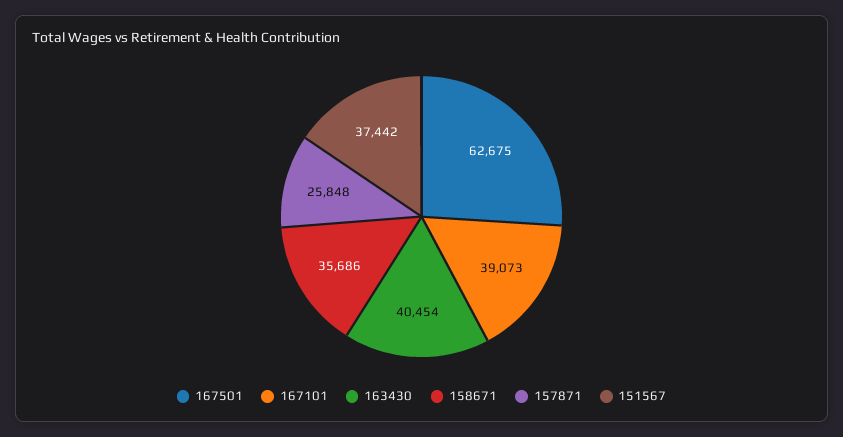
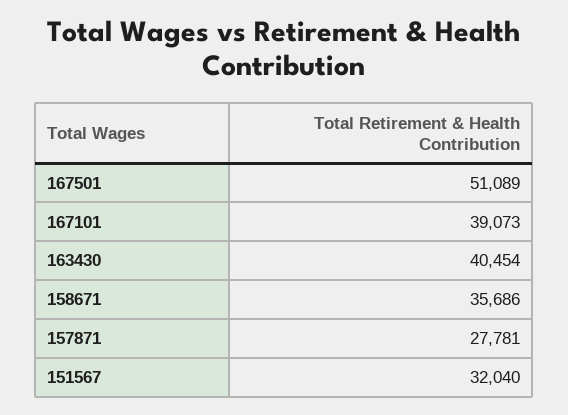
167501: 62675 -> 51089
157871: 25848 -> 27781
151567: 37442 -> 32040

